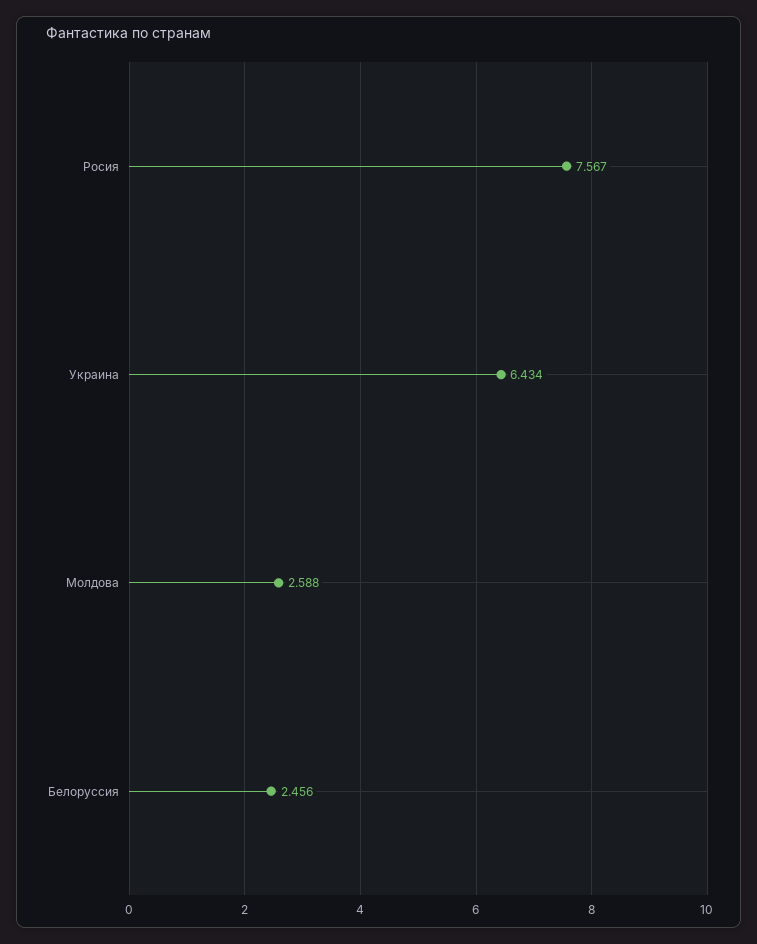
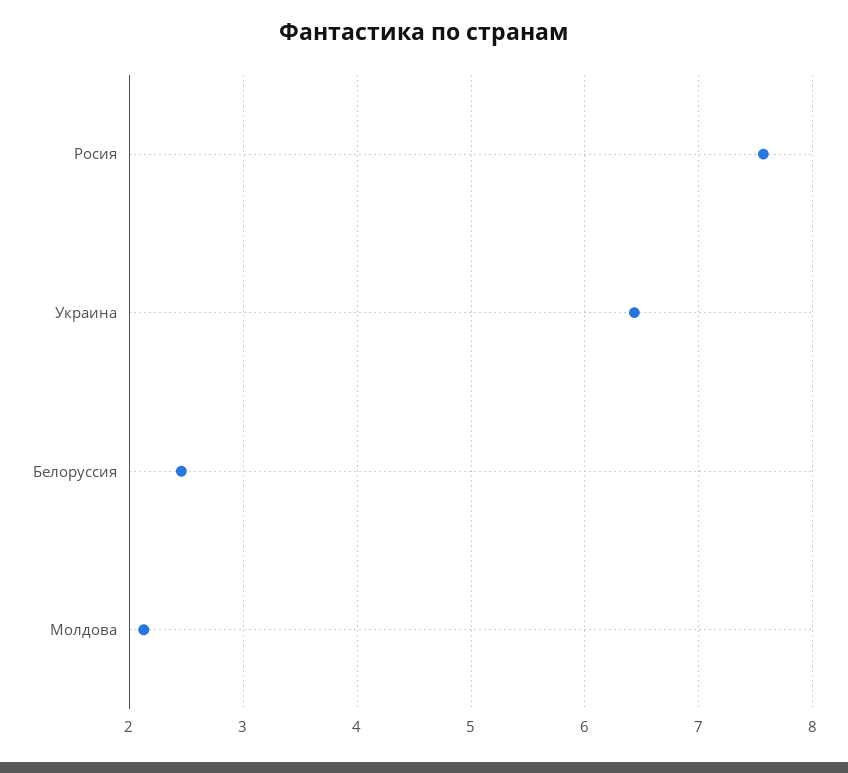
Молдова: 2.588 -> 2.1

